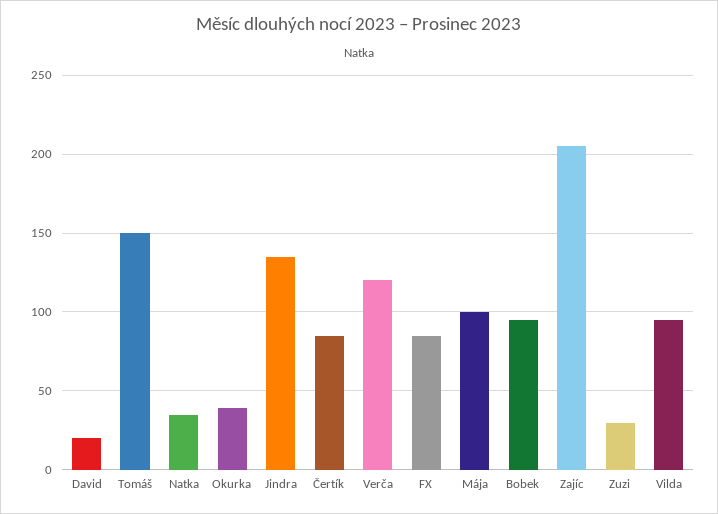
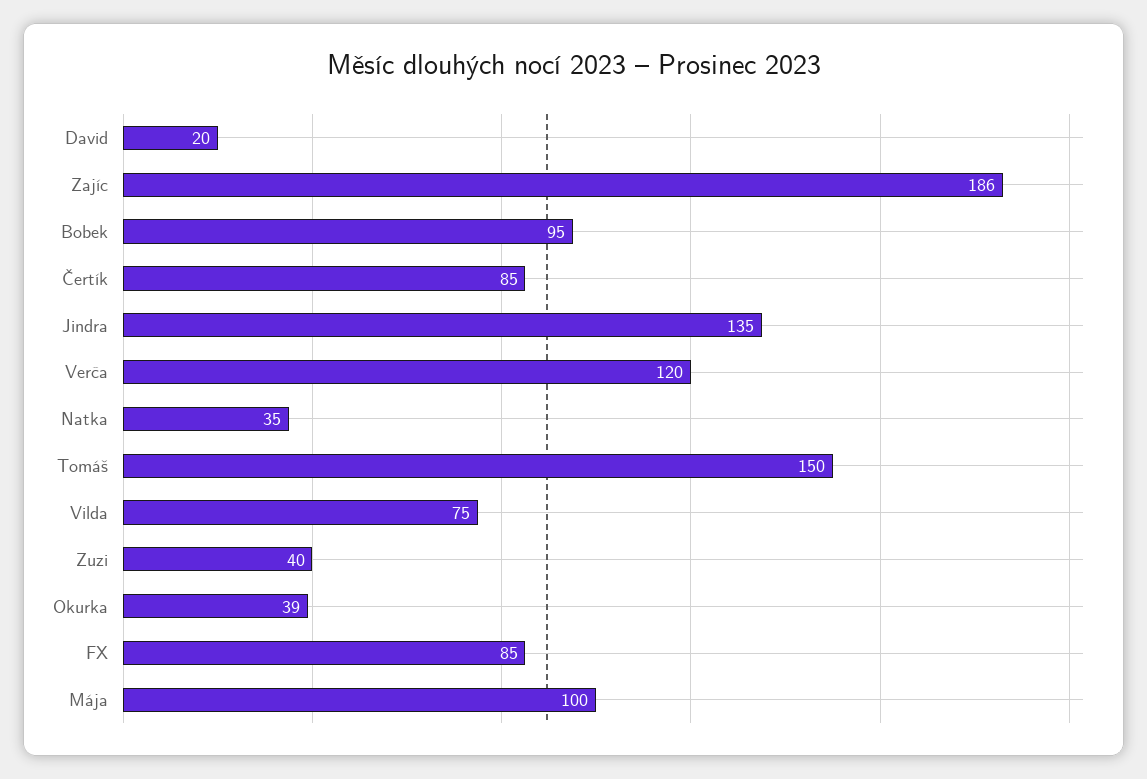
Zajíc: 205 -> 186
Zuzi: 30 -> 40
Vilda: 95 -> 75

